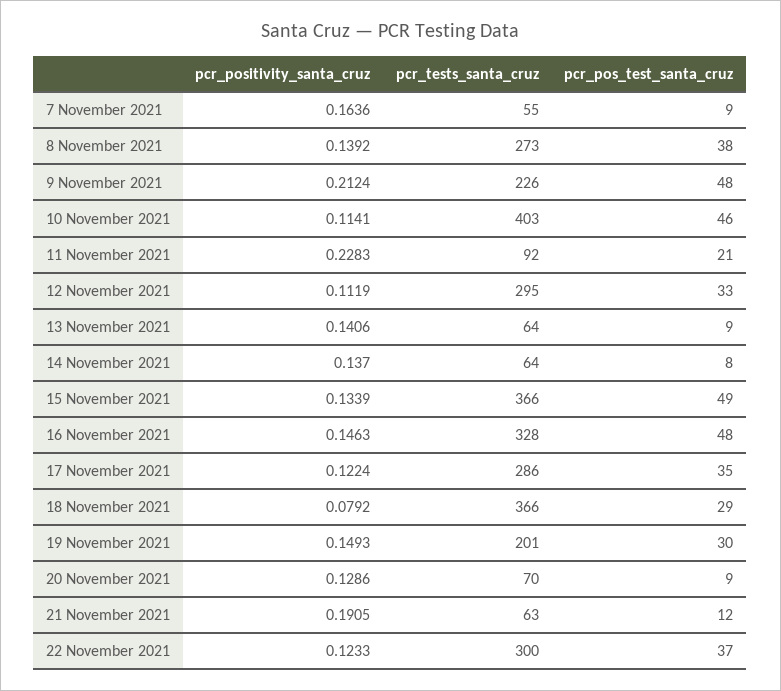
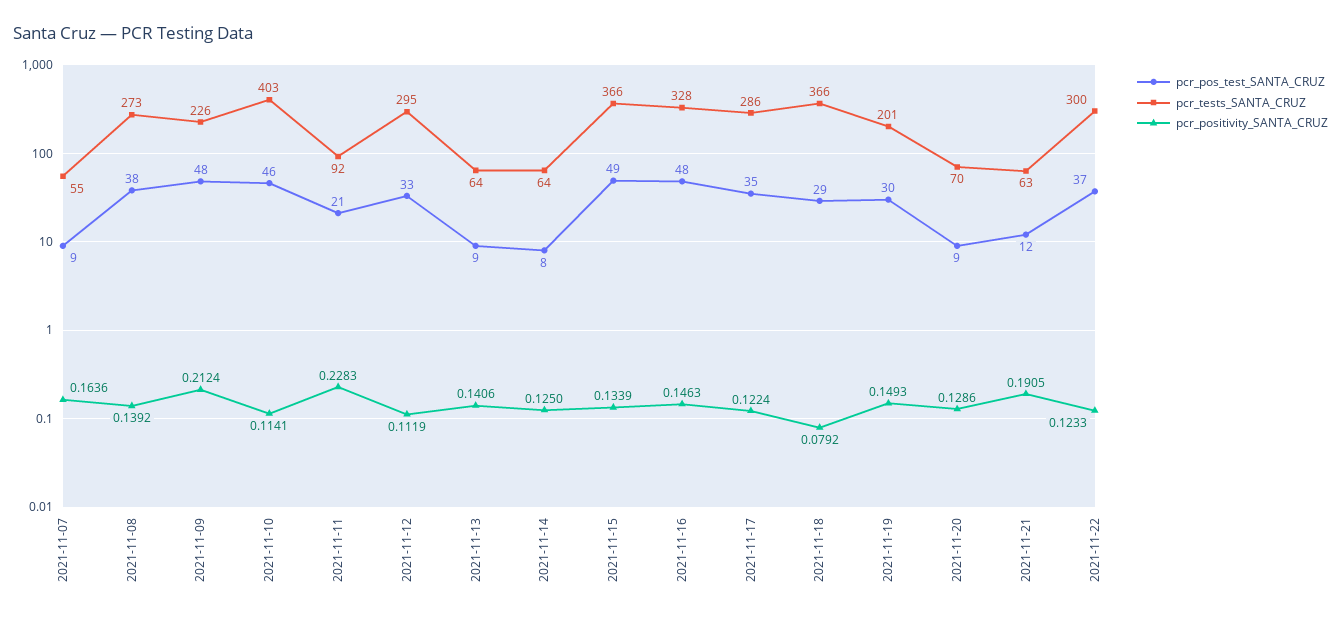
pcr_positivity_santa_cruz, 14 November 2021: 0.137 -> 0.125

